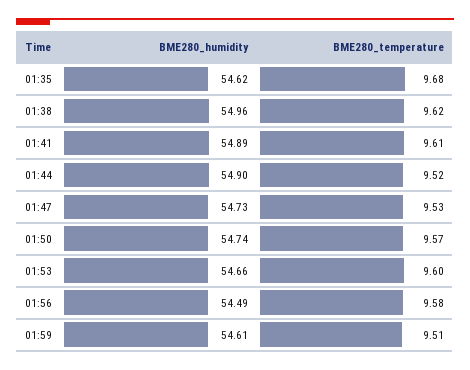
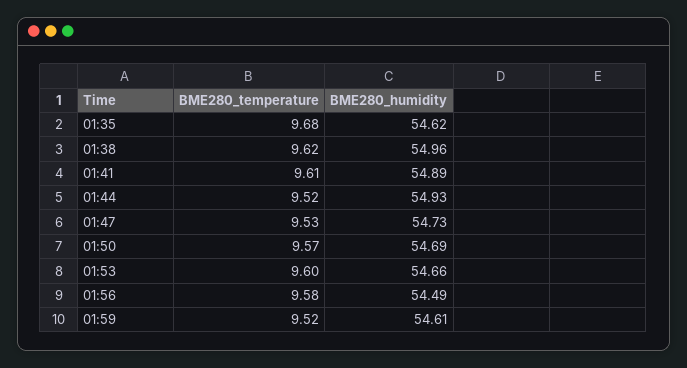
BME280_humidity, 01:44: 54.9 -> 54.93
BME280_humidity, 01:50: 54.74 -> 54.69
BME280_temperature, 01:59: 9.51 -> 9.52

